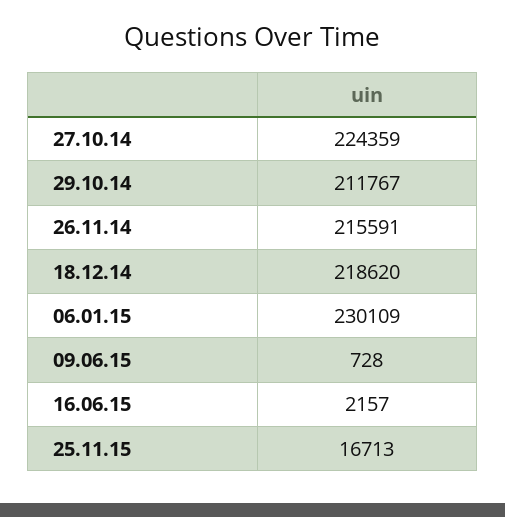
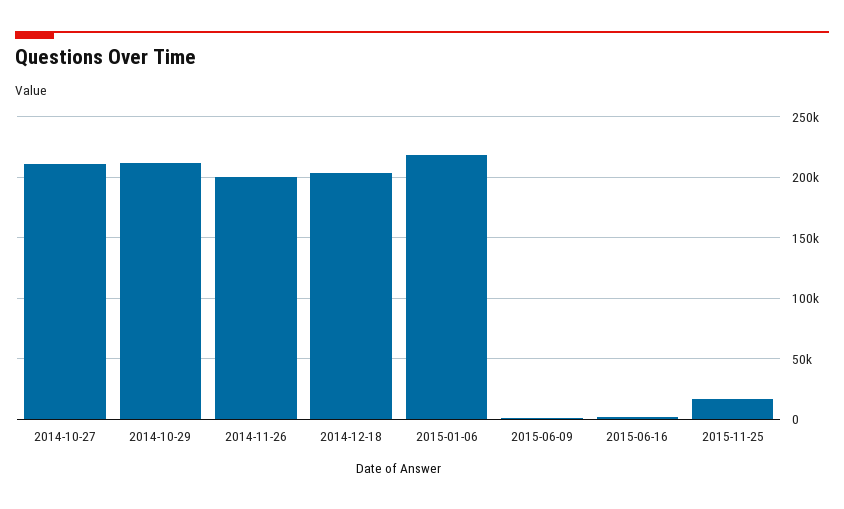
27.10.14: 224359 -> 210000
26.11.14: 215591 -> 200000
18.12.14: 218620 -> 205000
06.01.15: 230109 -> 220000

